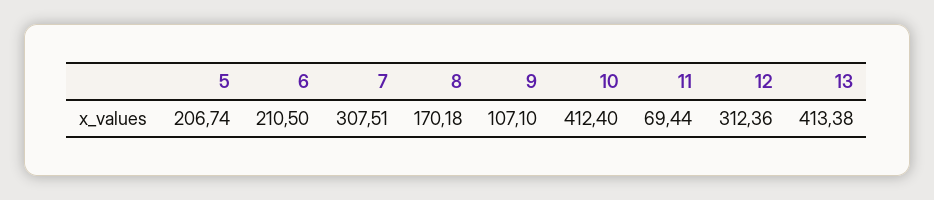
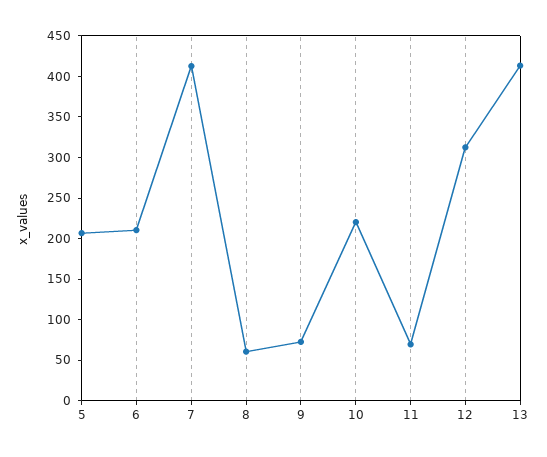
7: 307.51 -> 410
8: 170.18 -> 60
9: 107.1 -> 70
10: 412.4 -> 220

